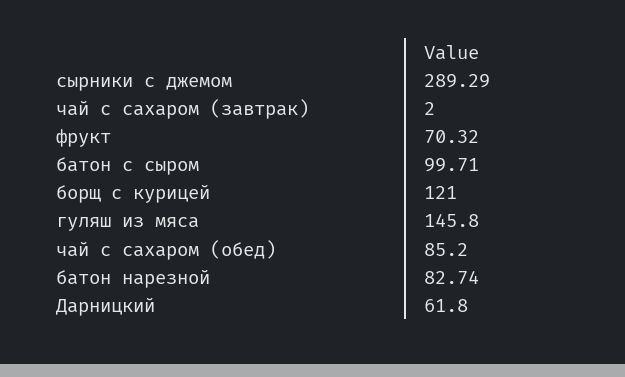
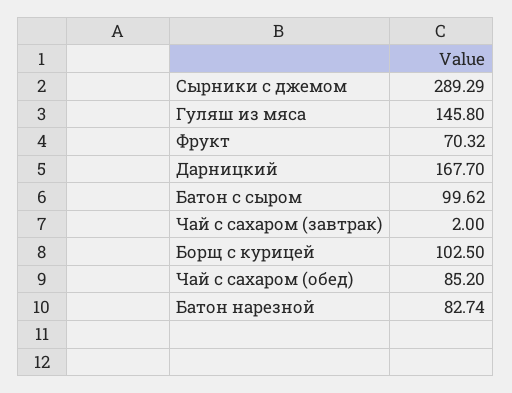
батон с сыром: 99.71 -> 99.62
борщ с курицей: 121 -> 102.5
Дарницкий: 61.8 -> 167.7

